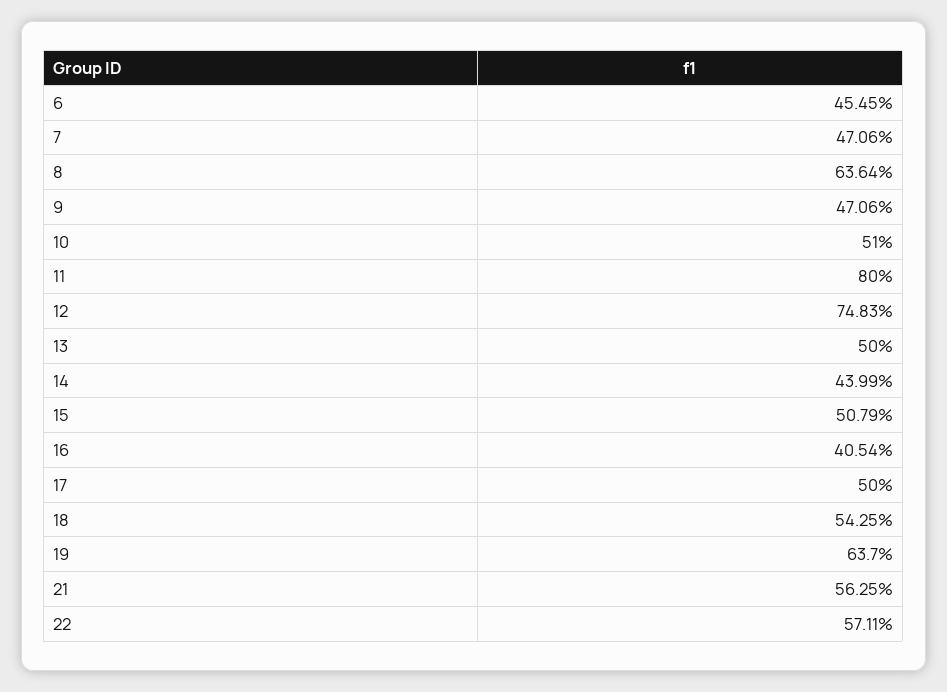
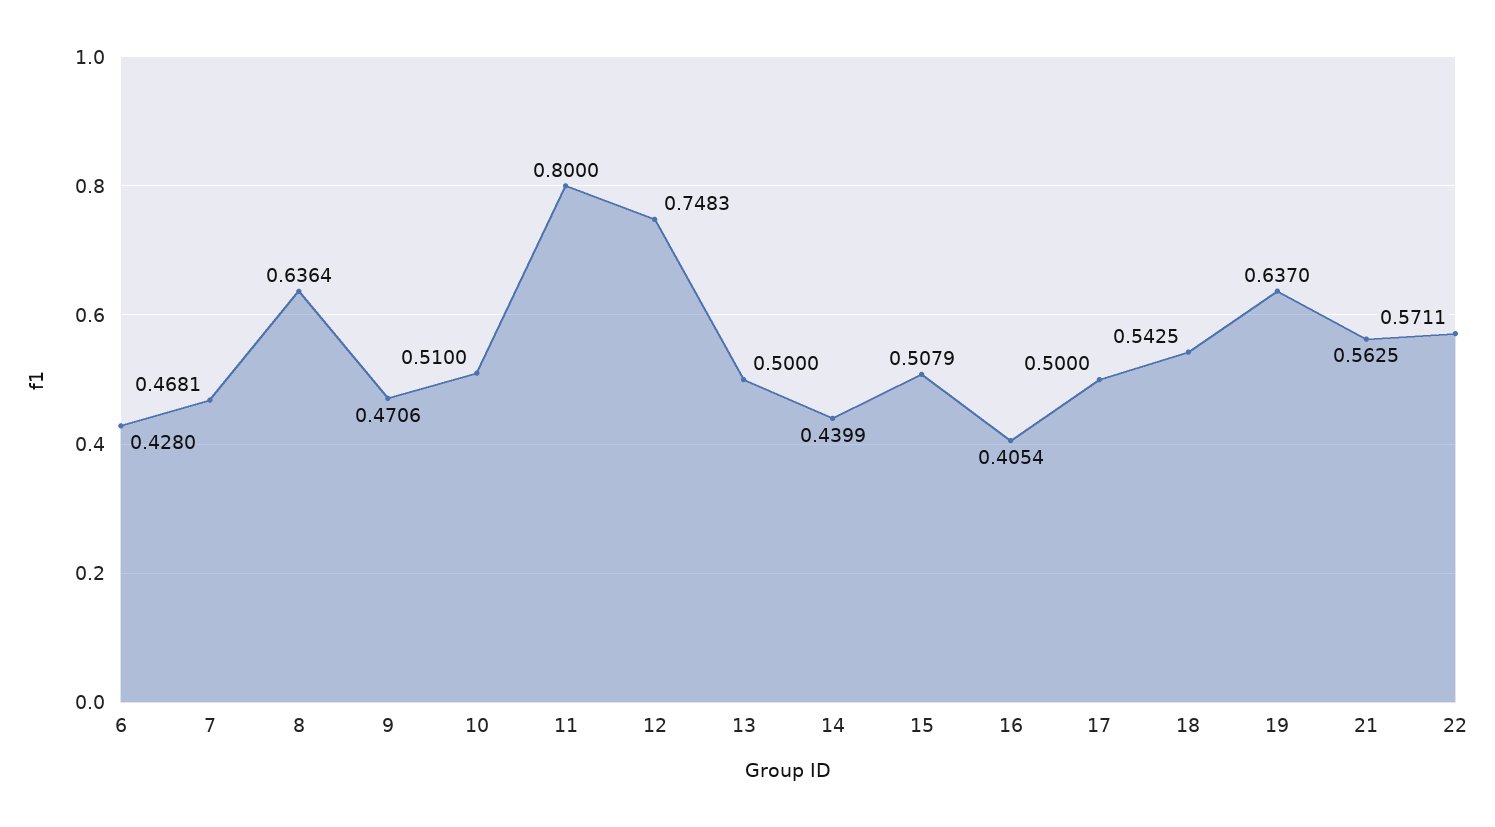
6: 0.4545 -> 0.428
7: 0.4706 -> 0.4681

